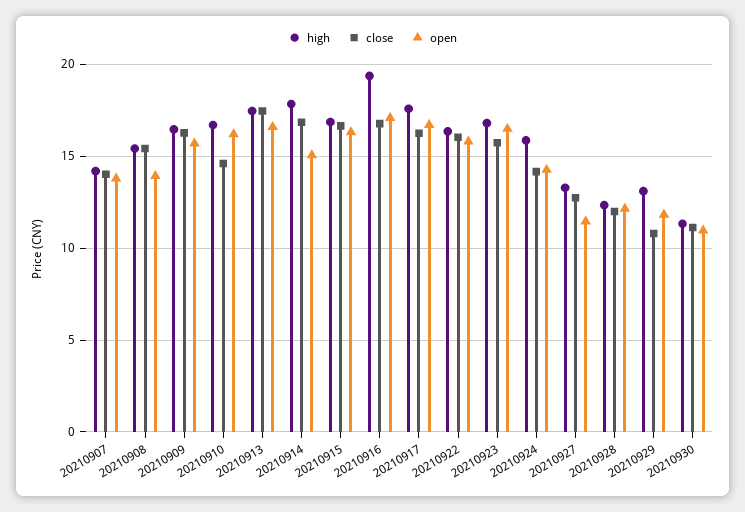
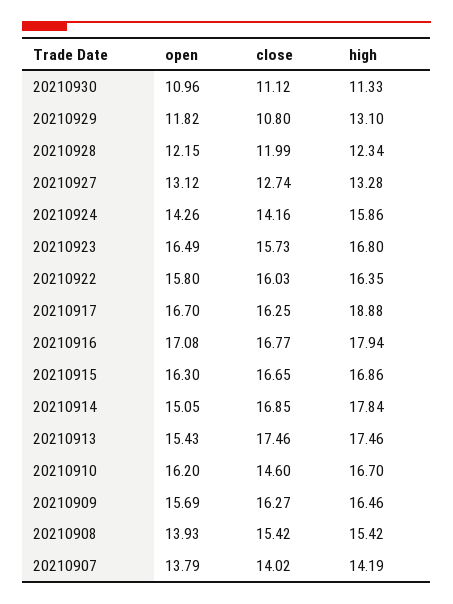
open, 20210913: 16.5 -> 15.43
high, 20210916: 19.5 -> 17.94
high, 20210917: 17.5 -> 18.88
open, 20210927: 11.5 -> 13.12

